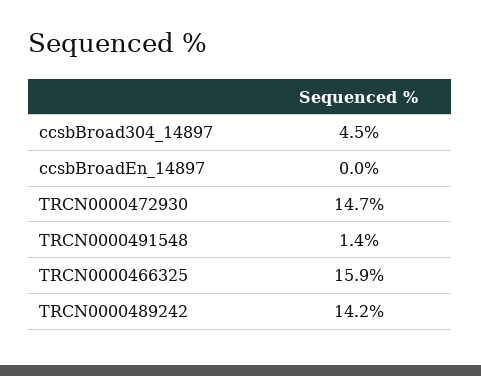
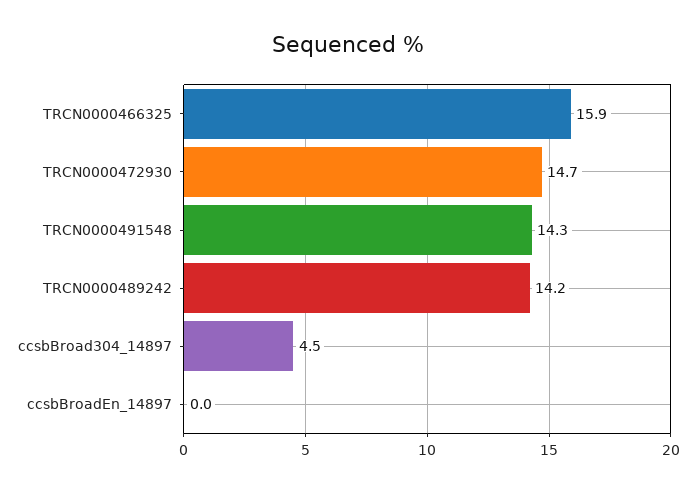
TRCN0000491548: 1.4 -> 14.3

